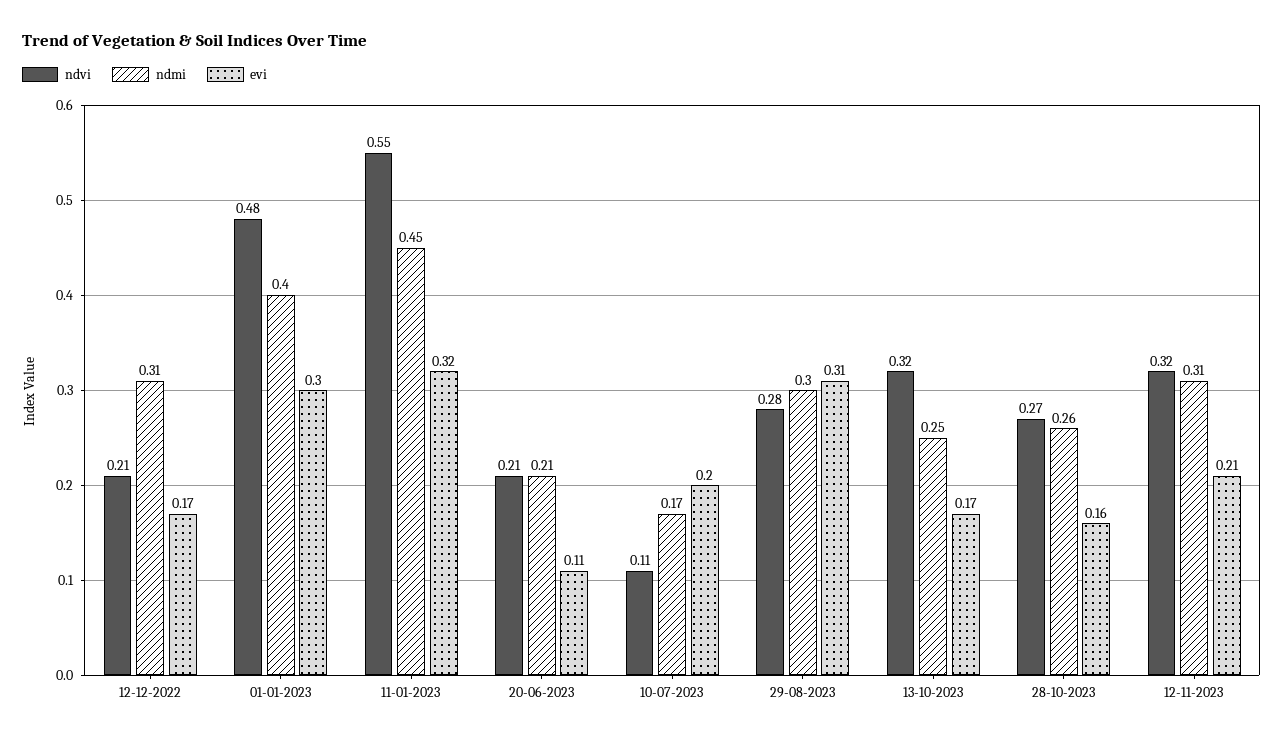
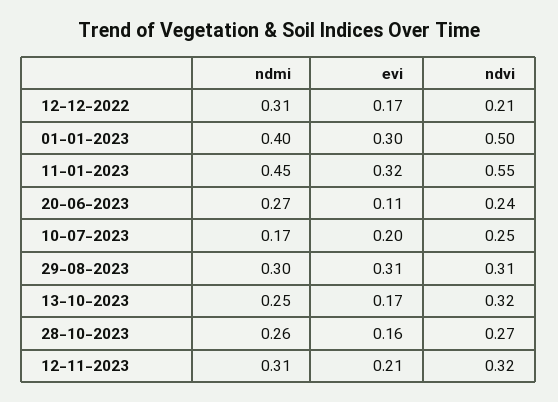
ndvi, 01-01-2023: 0.48 -> 0.5
ndvi, 20-06-2023: 0.21 -> 0.24
ndmi, 20-06-2023: 0.21 -> 0.27
ndvi, 10-07-2023: 0.11 -> 0.25
ndvi, 29-08-2023: 0.28 -> 0.31

